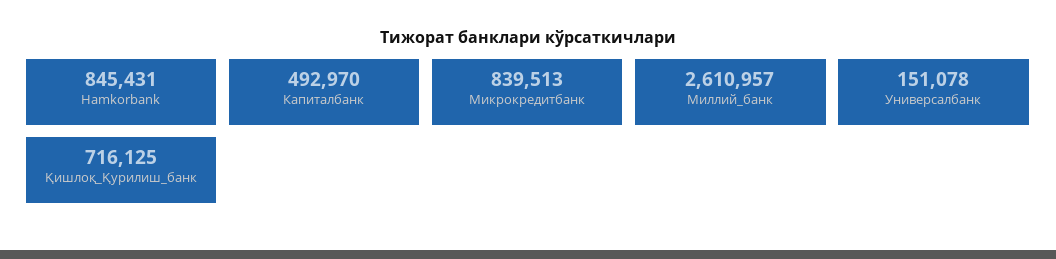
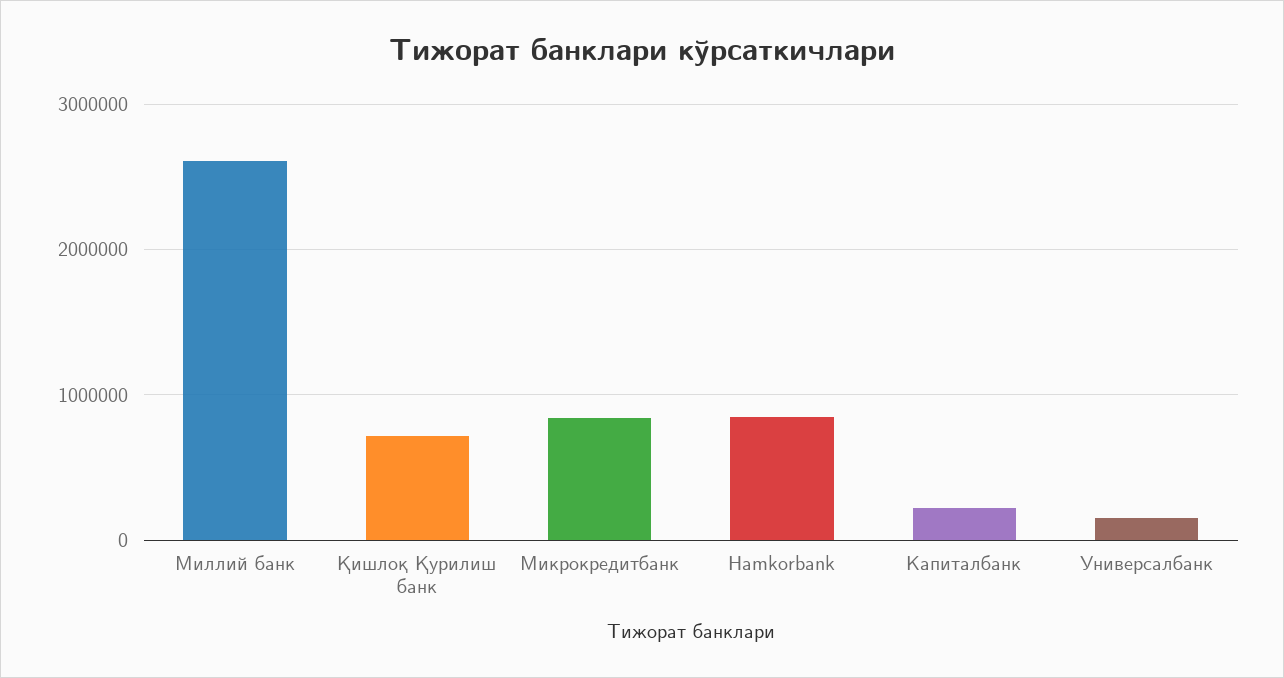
Капиталбанк: 492970 -> 200000

